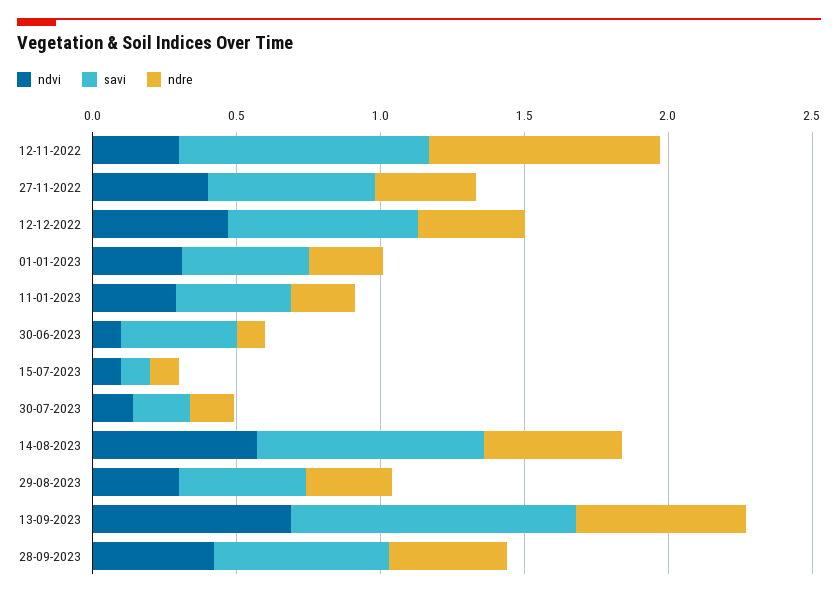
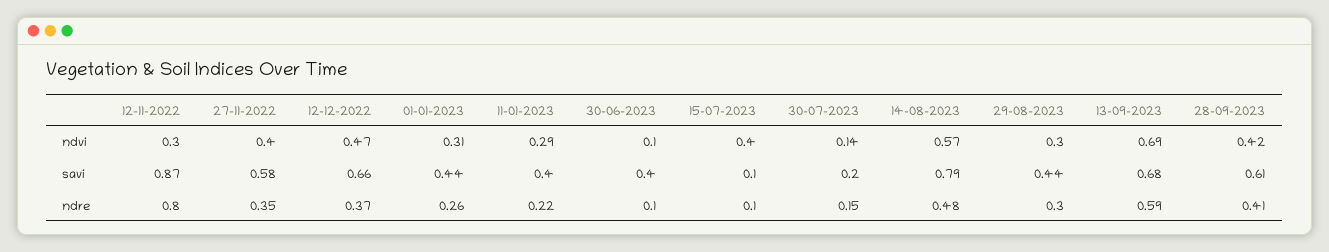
ndvi, 15-07-2023: 0.1 -> 0.4
savi, 13-09-2023: 1 -> 0.68

